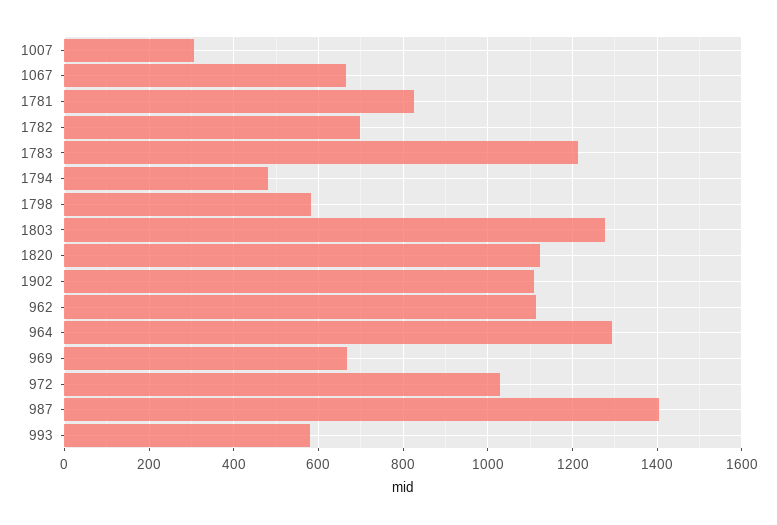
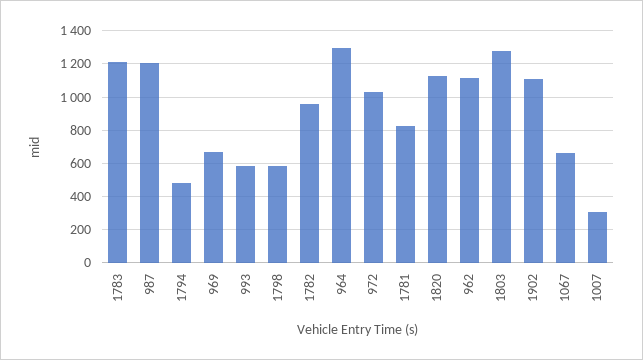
1782: 700 -> 950
987: 1400 -> 1200

